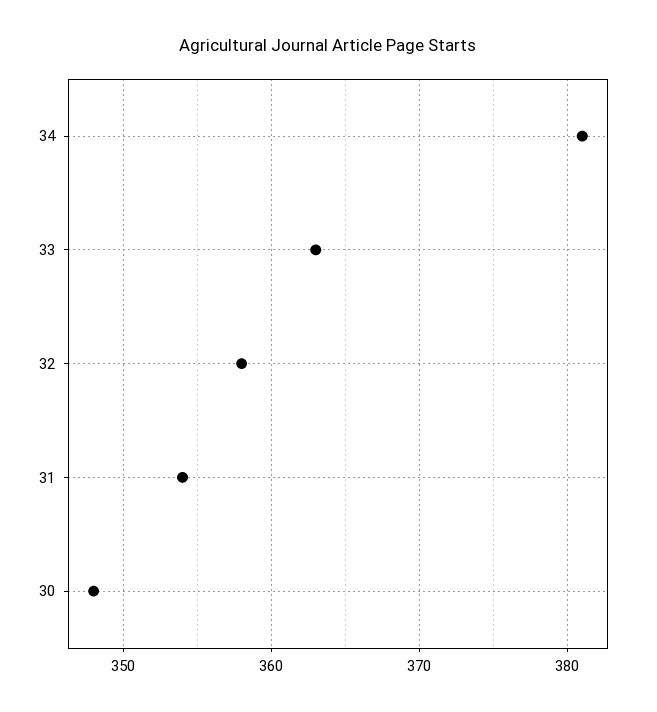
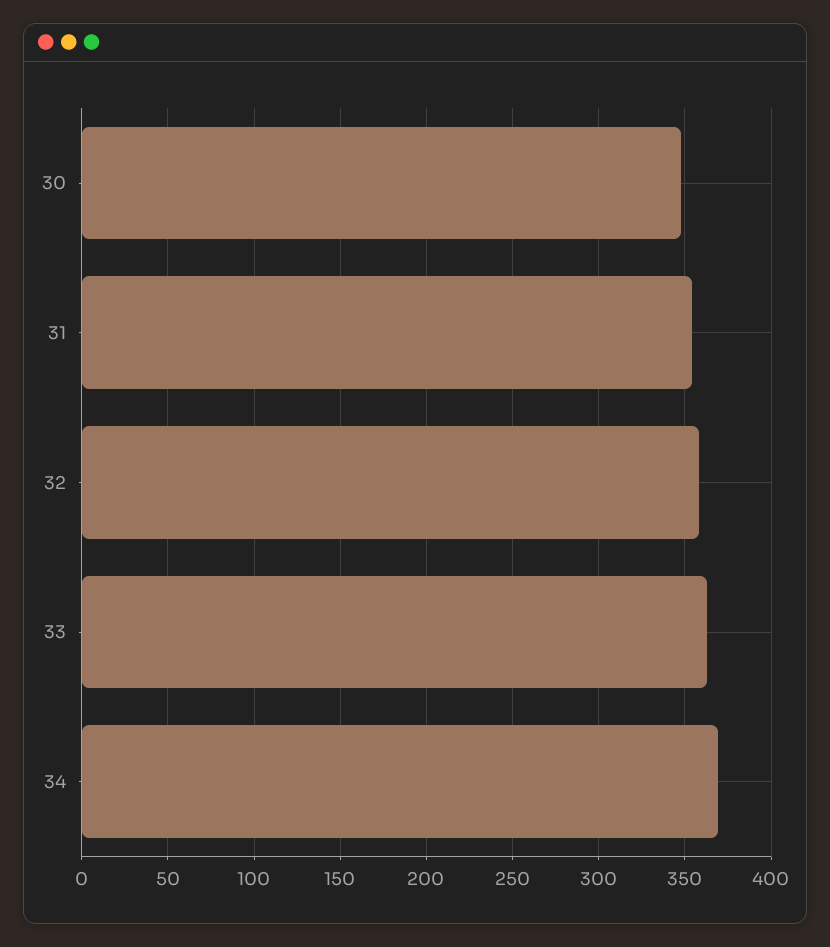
34: 381 -> 370

